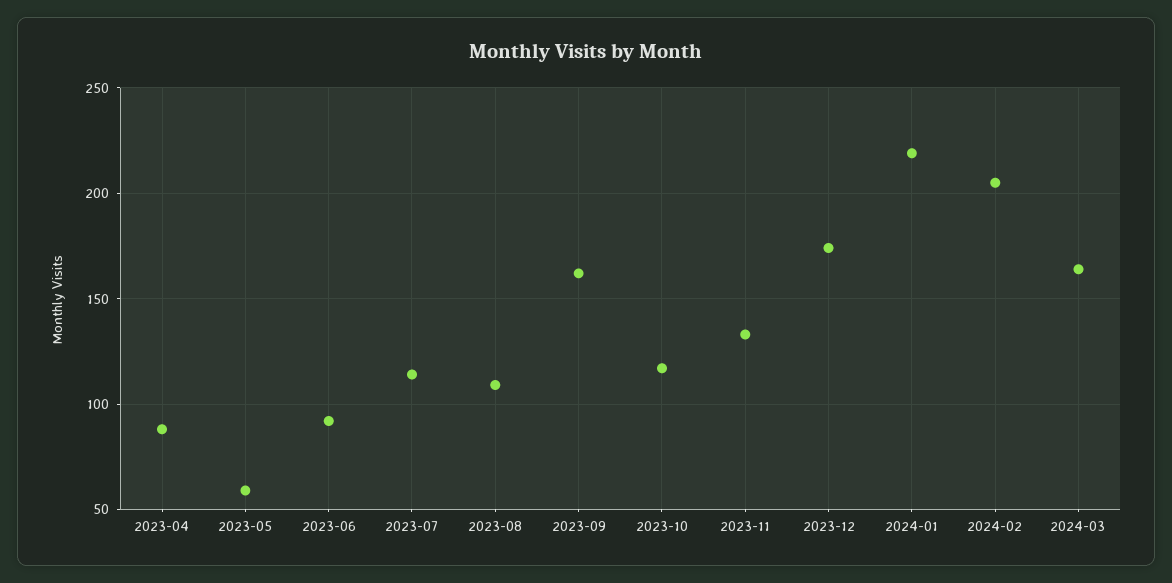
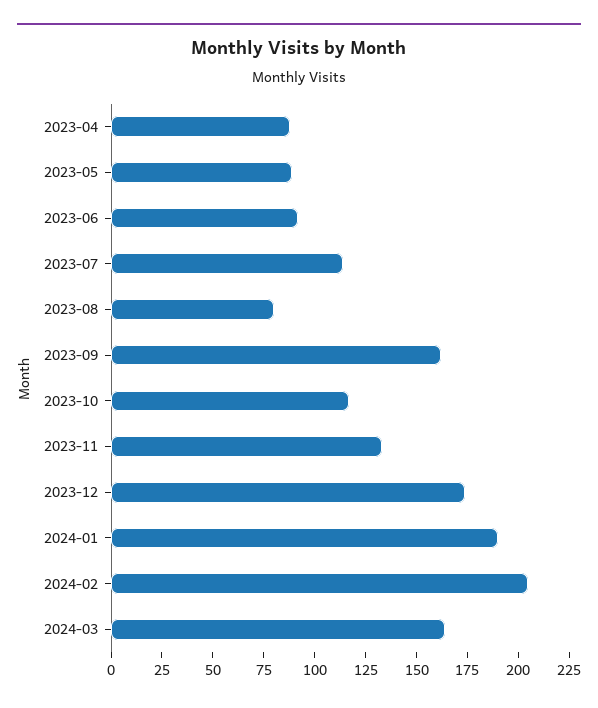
2023-05: 60 -> 90
2023-08: 110 -> 80
2024-01: 220 -> 190

